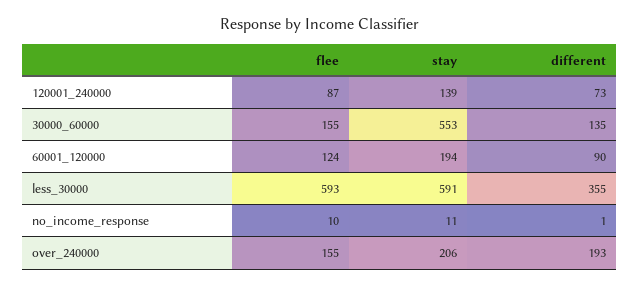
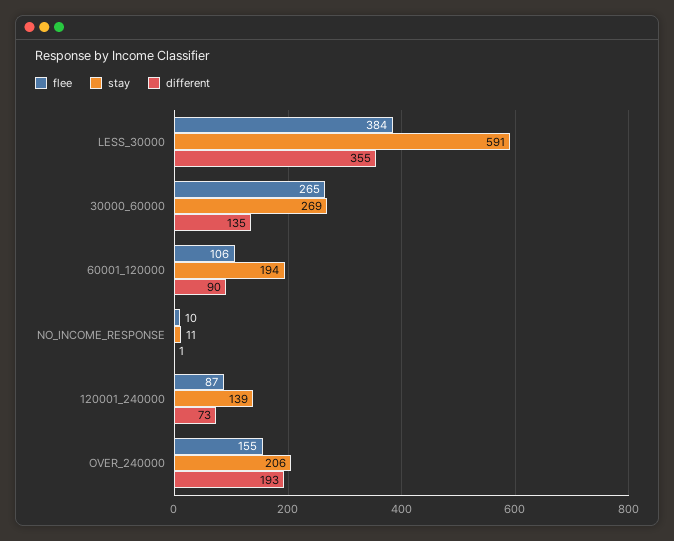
flee, 30000_60000: 155 -> 265
stay, 30000_60000: 553 -> 269
flee, 60001_120000: 124 -> 106
flee, less_30000: 593 -> 384

